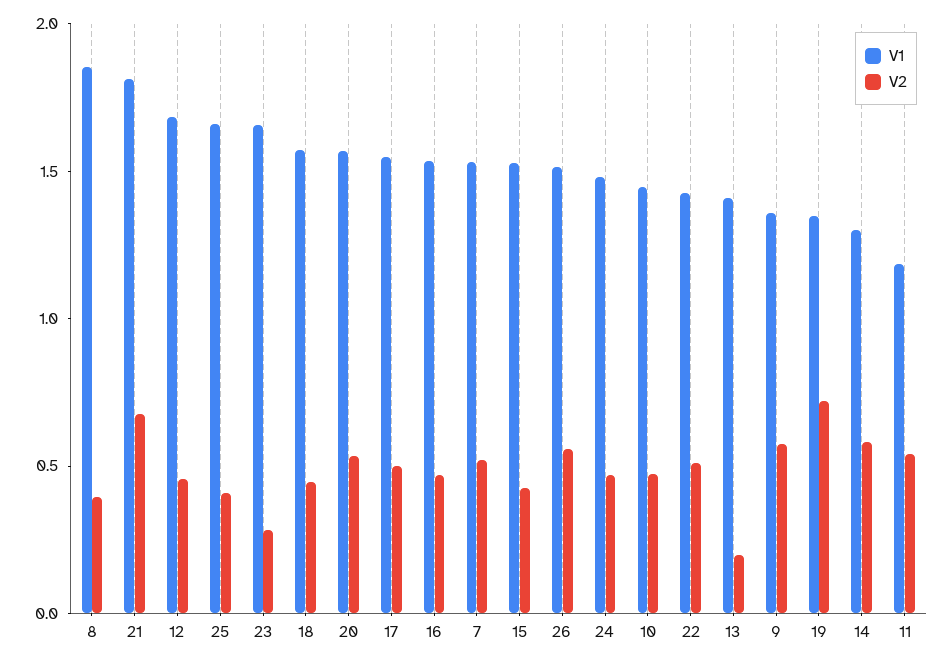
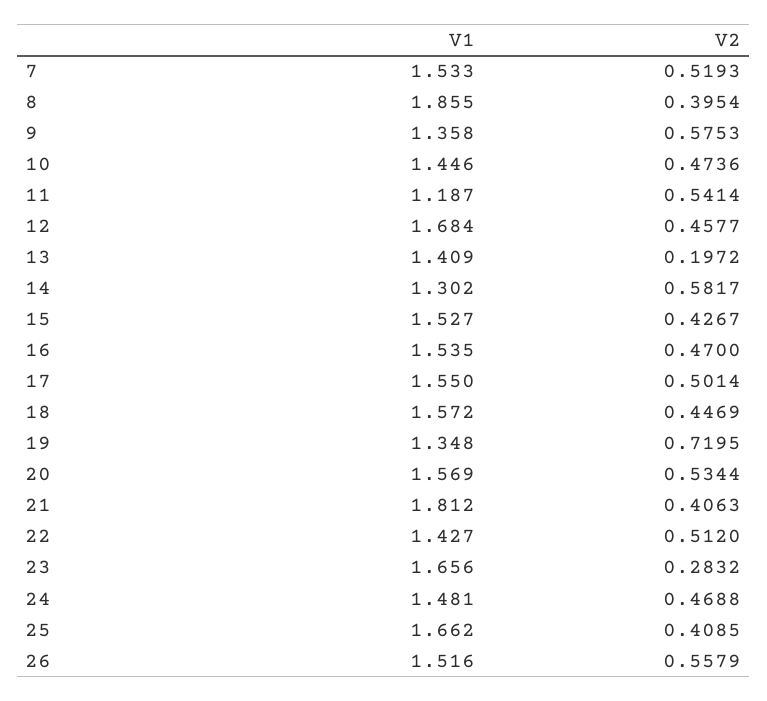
V2, 21: 0.7 -> 0.4063

